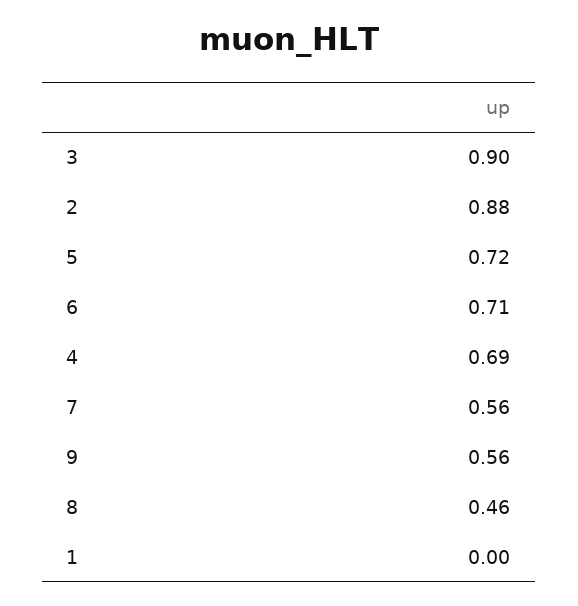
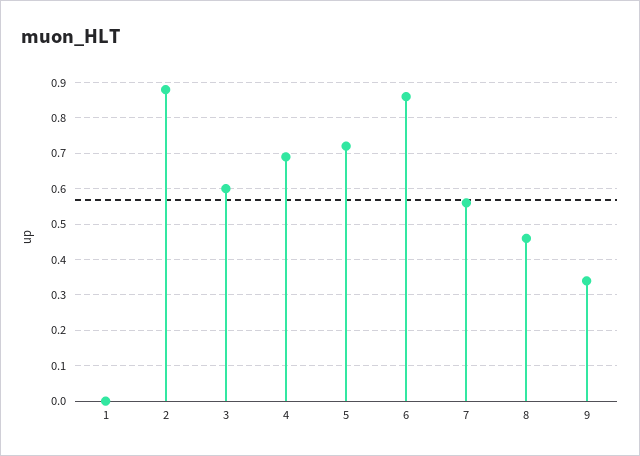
3: 0.9 -> 0.6
6: 0.71 -> 0.85
9: 0.56 -> 0.35

